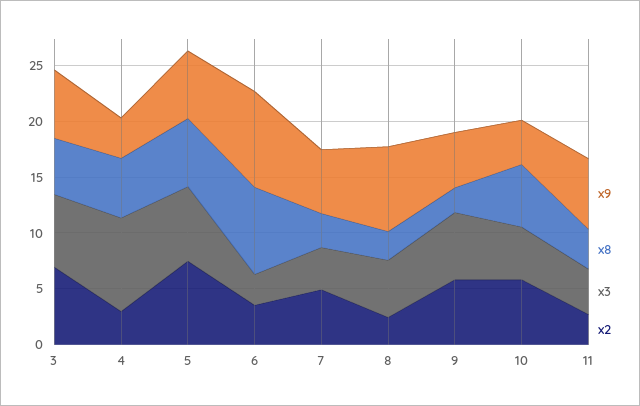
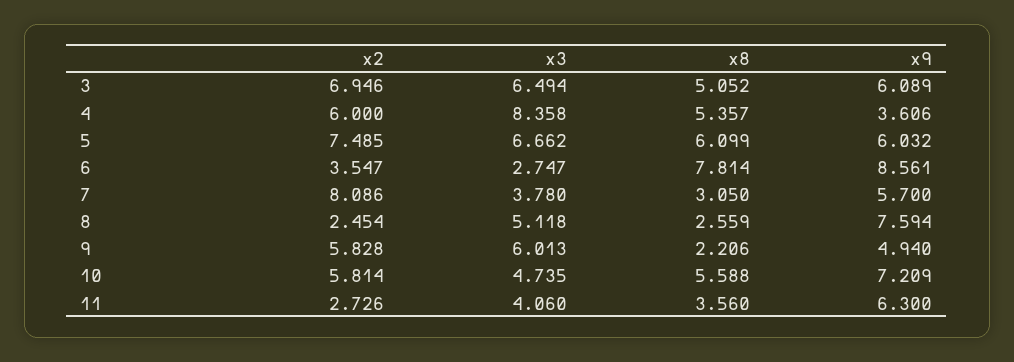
x2, 4: 3 -> 6
x2, 7: 5 -> 8.086
x9, 10: 4 -> 7.209

